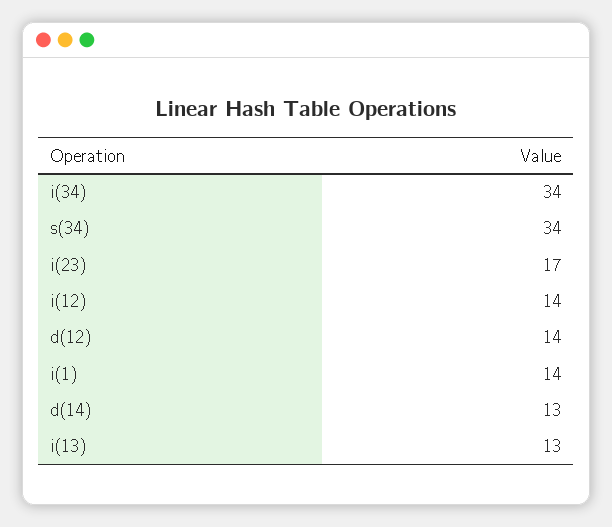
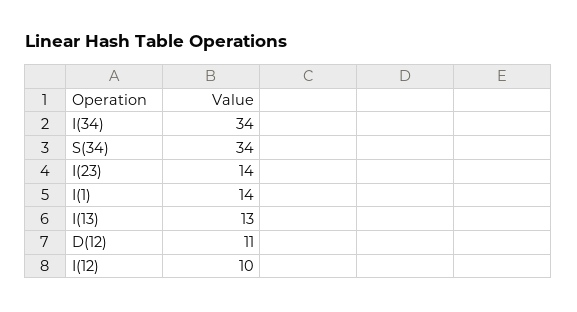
i(23): 17 -> 14
i(12): 14 -> 10
d(12): 14 -> 11
d(14): 13 -> none

